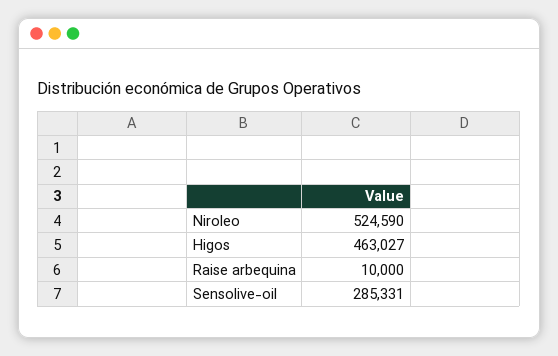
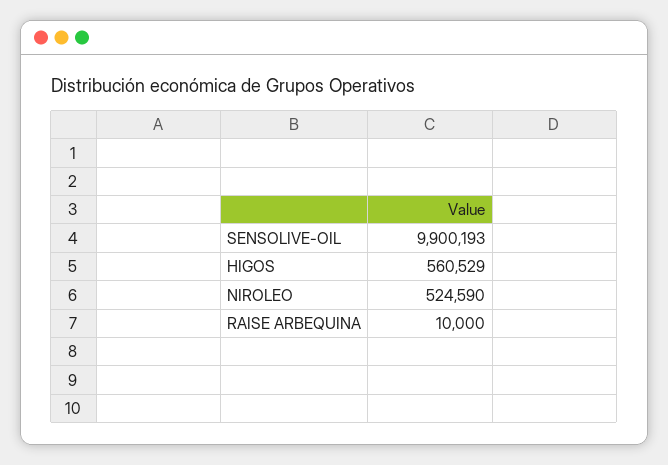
Higos: 463027 -> 560529
Sensolive-oil: 285331 -> 9900193

